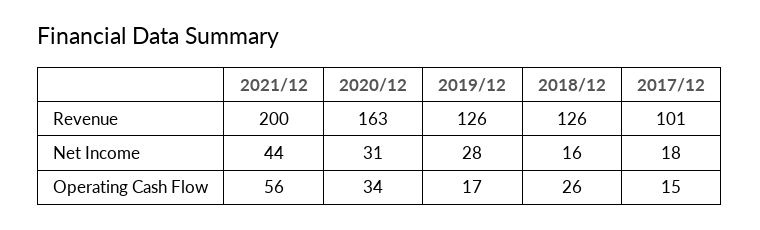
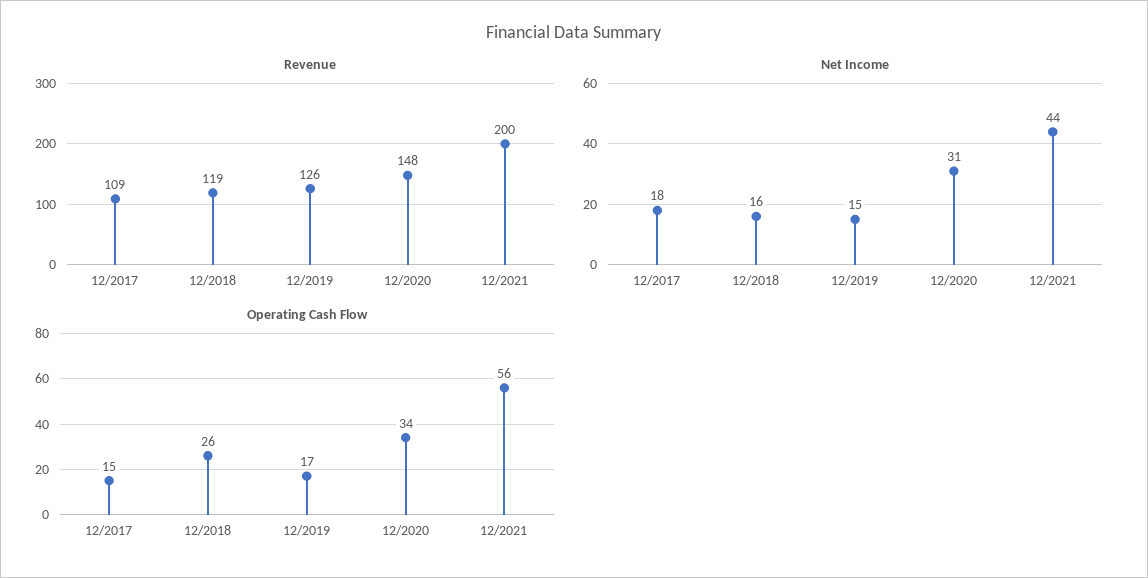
Revenue, 2020/12: 163 -> 148
Revenue, 2018/12: 126 -> 119
Revenue, 2017/12: 101 -> 109
Net Income, 2019/12: 28 -> 15

